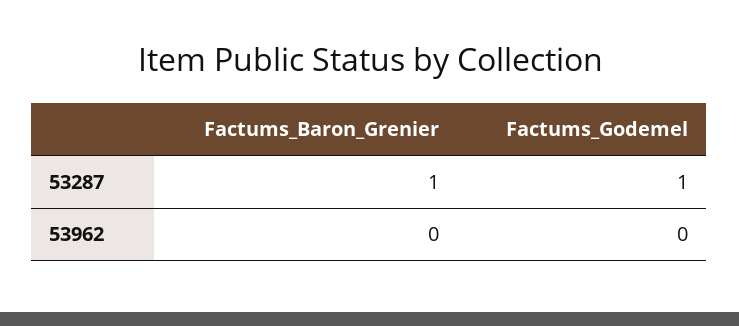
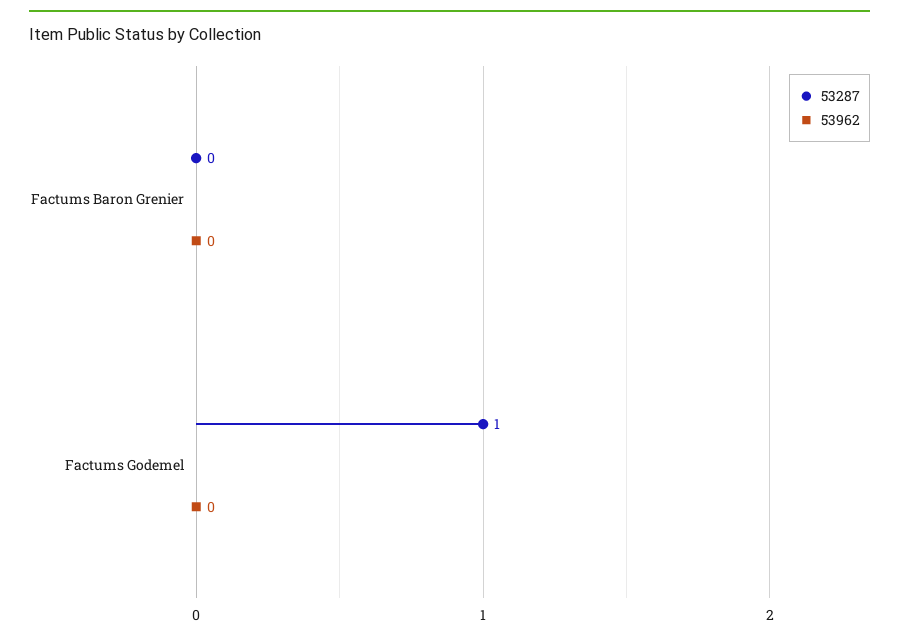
53287, Factums_Baron_Grenier: 1 -> 0

